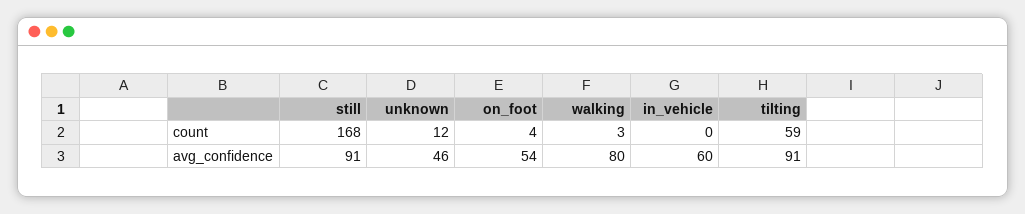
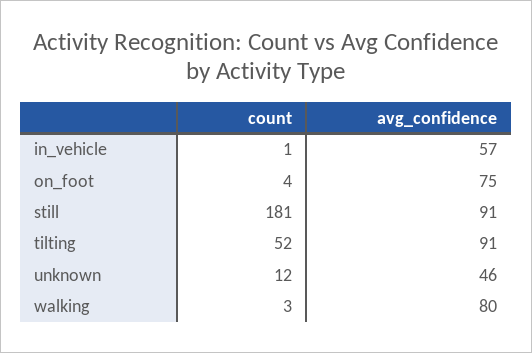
still, count: 168 -> 181
in_vehicle, count: 0 -> 1
tilting, count: 59 -> 52
on_foot, avg_confidence: 54 -> 75
in_vehicle, avg_confidence: 60 -> 57

